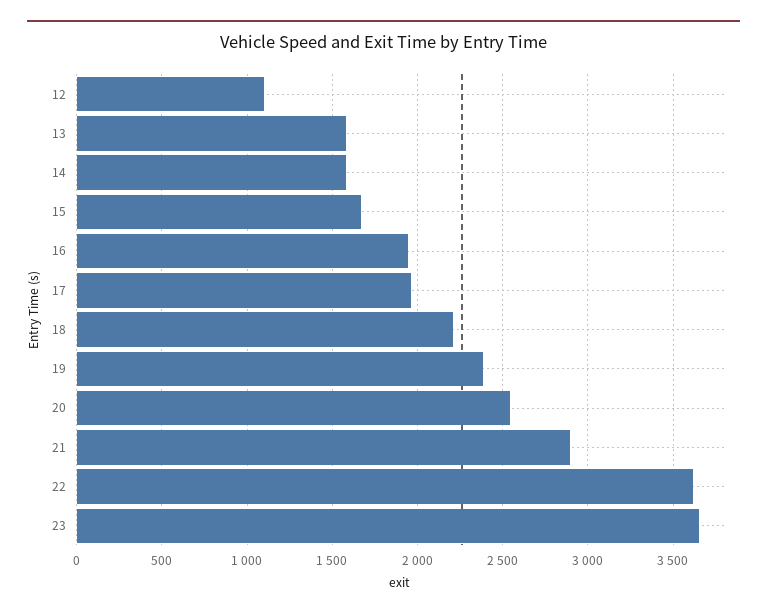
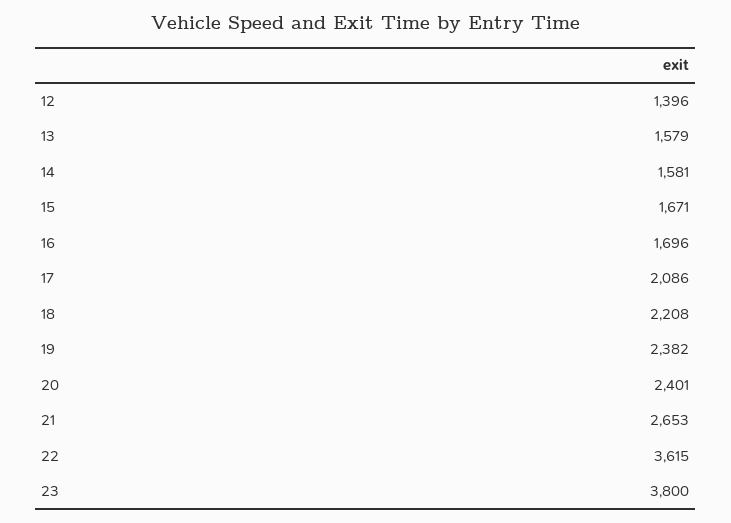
12: 1100 -> 1396
16: 1950 -> 1696
17: 1950 -> 2086
20: 2550 -> 2401
21: 2900 -> 2653
23: 3650 -> 3800

